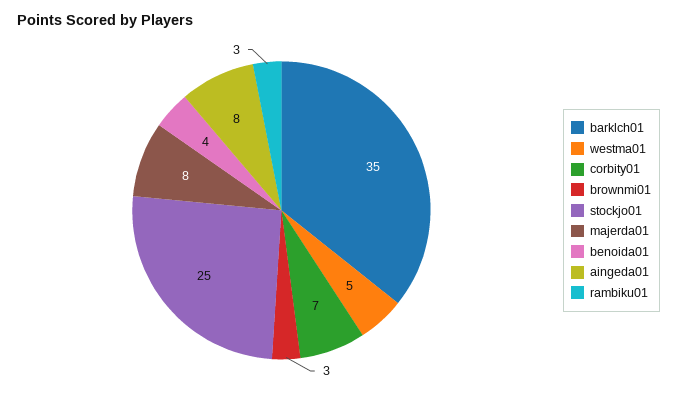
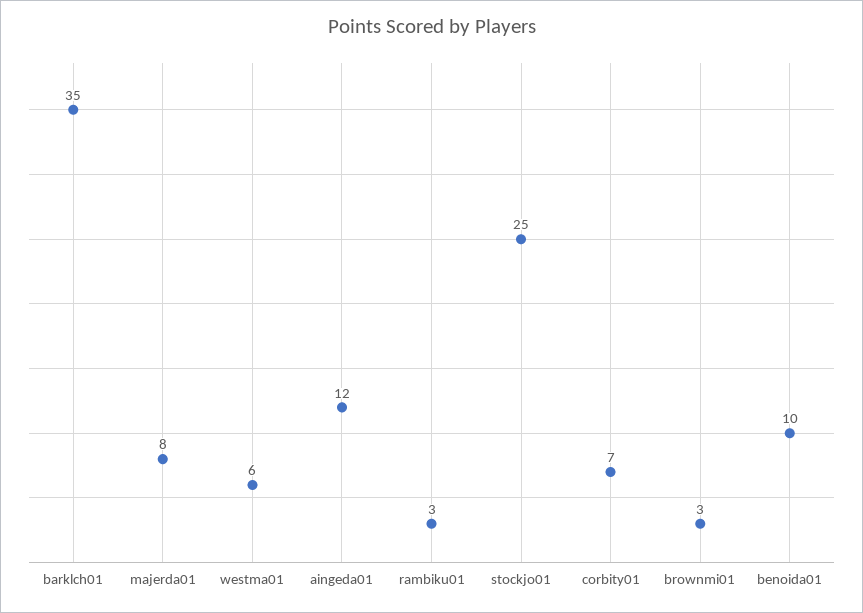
westma01: 5 -> 6
benoida01: 4 -> 10
aingeda01: 8 -> 12

